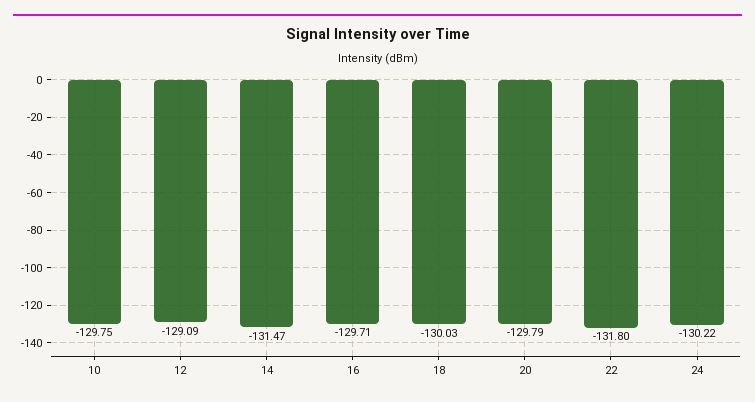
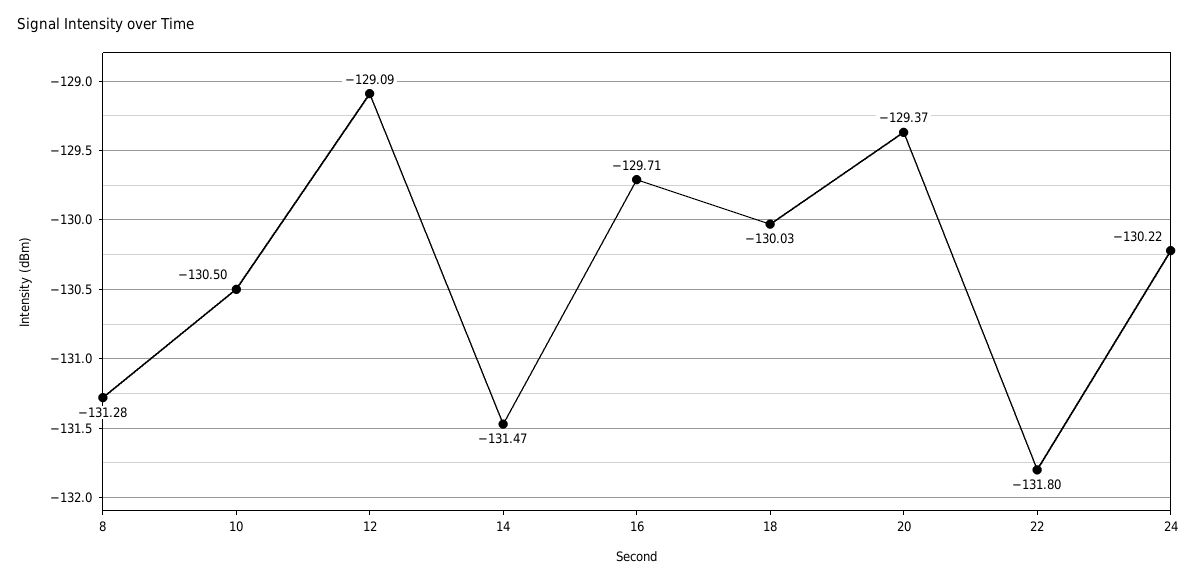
10: -129.75 -> -130.5
20: -129.79 -> -129.37
8: none -> -131.28

